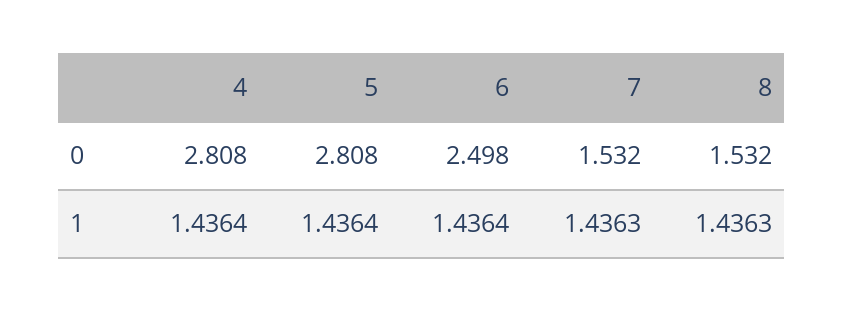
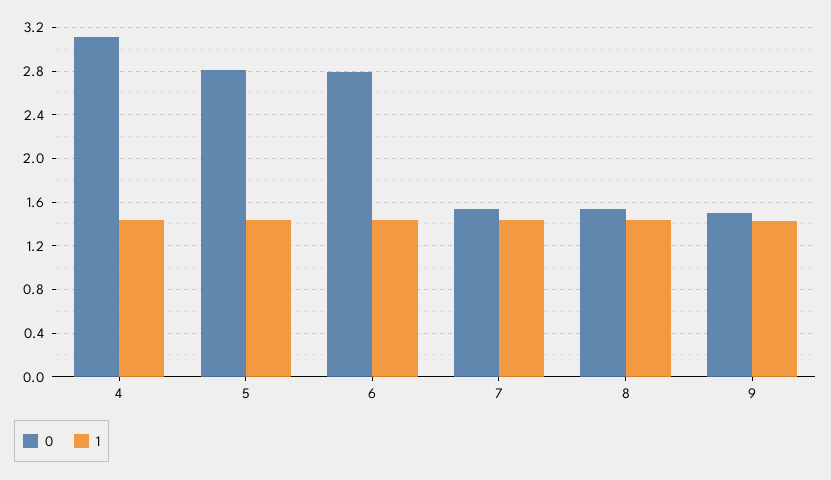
0, 4: 2.808 -> 3.1
0, 6: 2.498 -> 2.8
0, 9: none -> 1.5
1, 9: none -> 1.4

